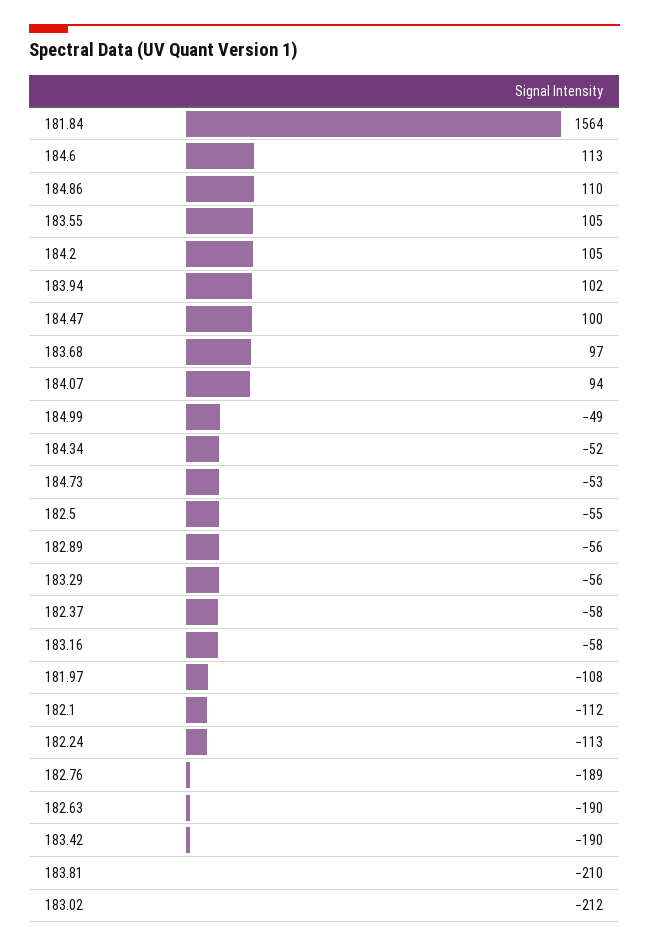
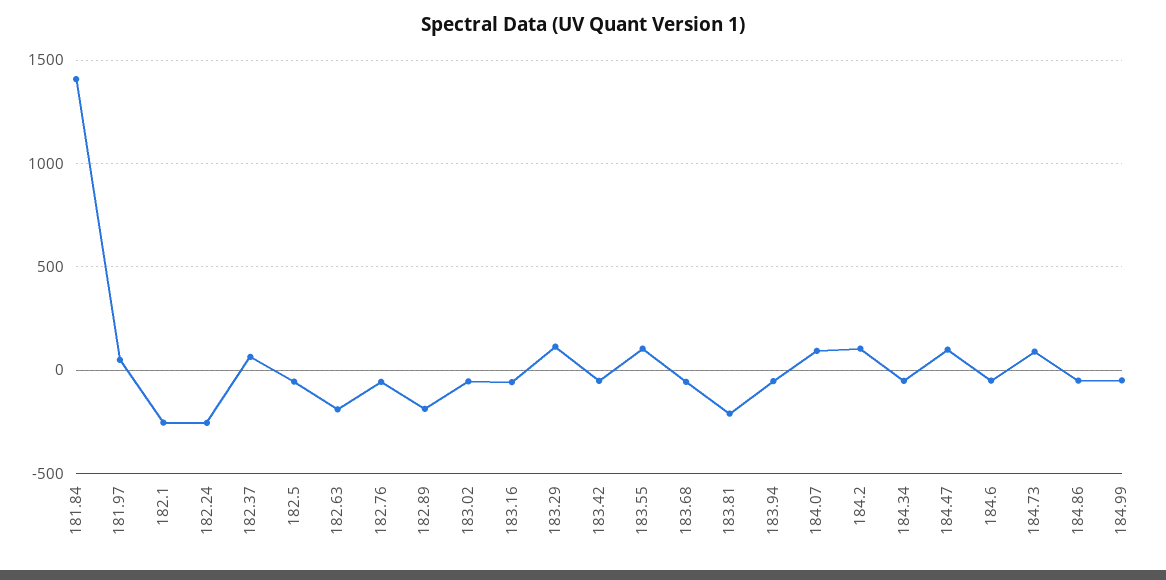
181.84: 1564 -> 1400
184.6: 113 -> -50
184.86: 110 -> -50
183.94: 102 -> -50
183.68: 97 -> -50
184.73: -53 -> 100
182.89: -56 -> -200
183.29: -56 -> 100
182.37: -58 -> 50
181.97: -108 -> 50
182.1: -112 -> -250
182.24: -113 -> -250
182.76: -189 -> -50
183.42: -190 -> -50
183.02: -212 -> -50

